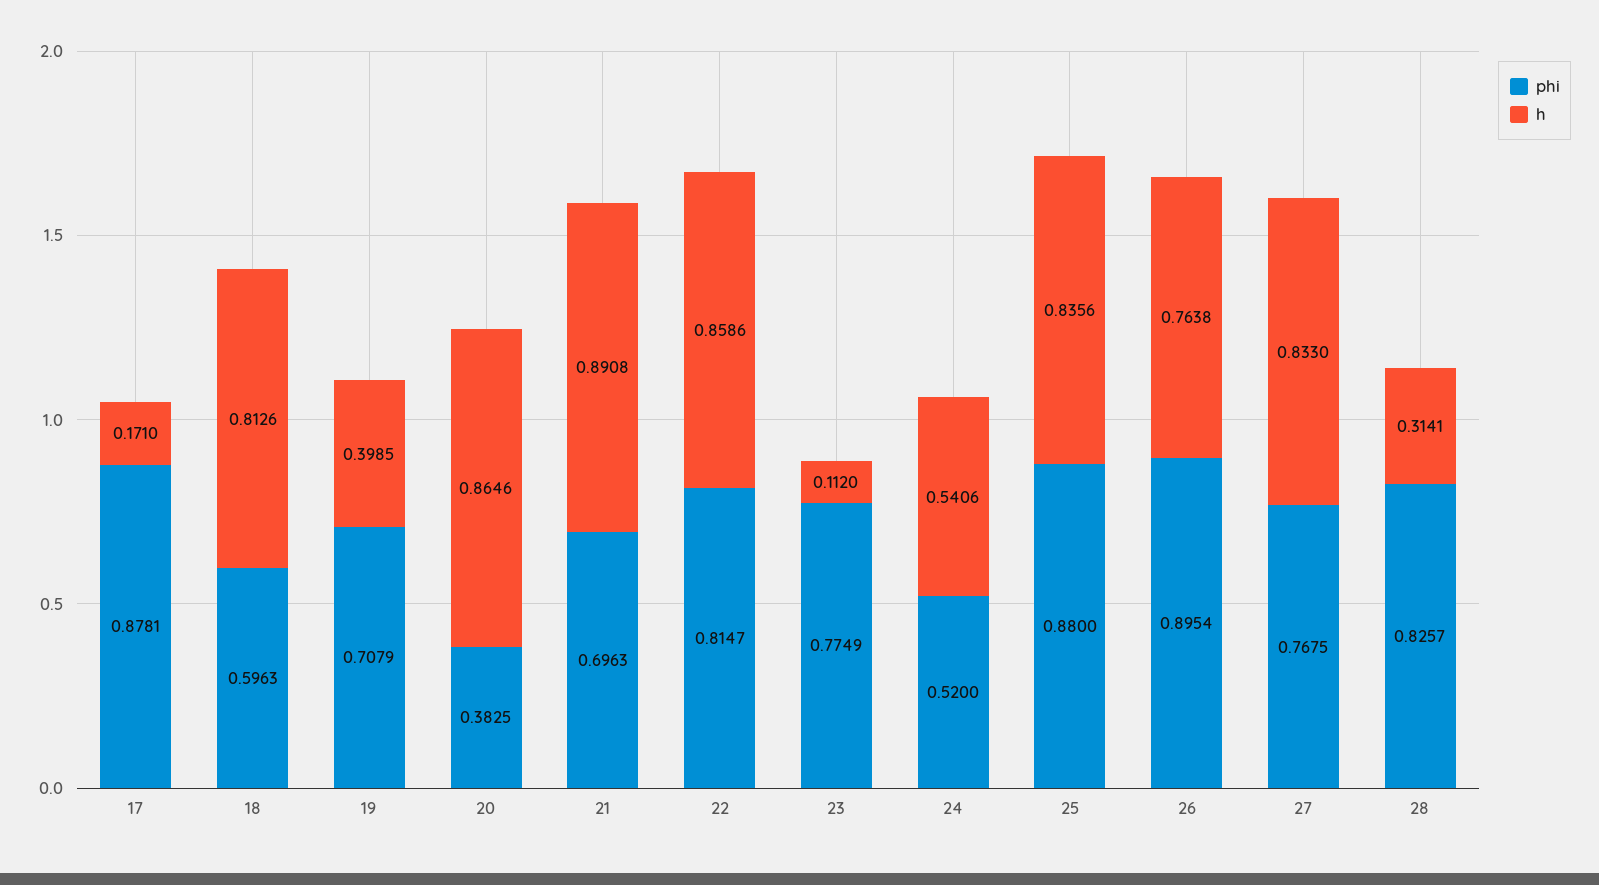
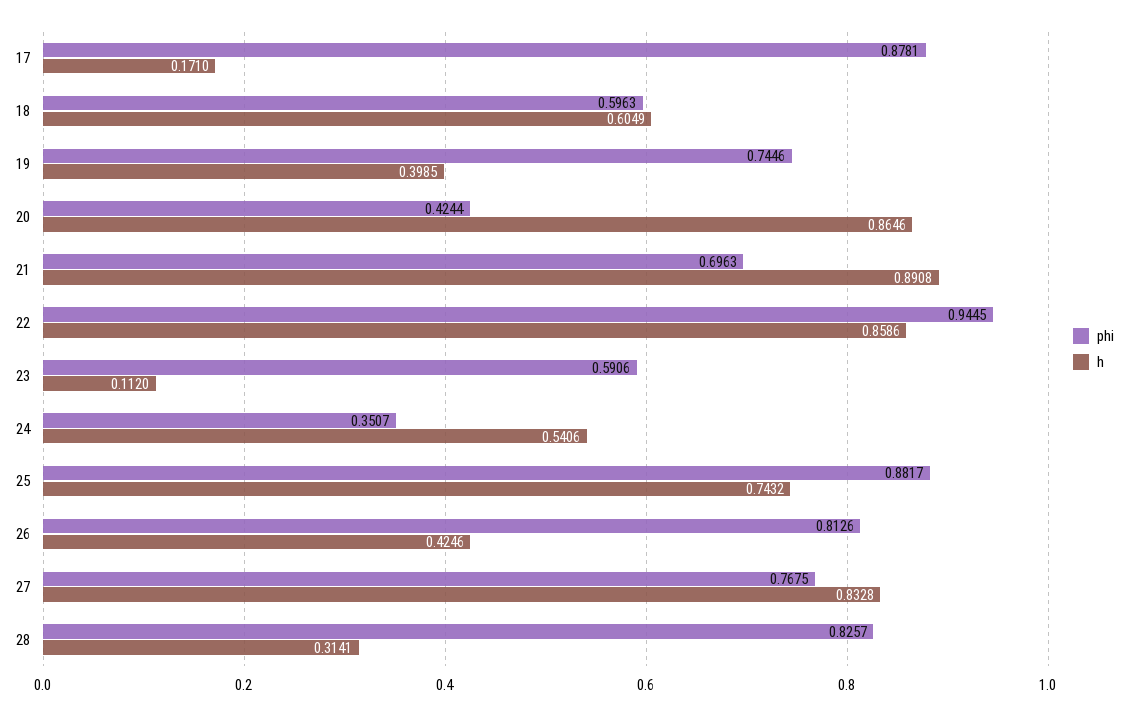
h, 18: 0.8126 -> 0.6049
phi, 19: 0.7079 -> 0.7446
phi, 20: 0.3825 -> 0.4244
phi, 22: 0.8147 -> 0.9445
phi, 23: 0.7749 -> 0.5906
phi, 24: 0.52 -> 0.3507
phi, 25: 0.88 -> 0.8817
h, 25: 0.8356 -> 0.7432
phi, 26: 0.8954 -> 0.8126
h, 26: 0.7638 -> 0.4246
h, 27: 0.833 -> 0.8328

